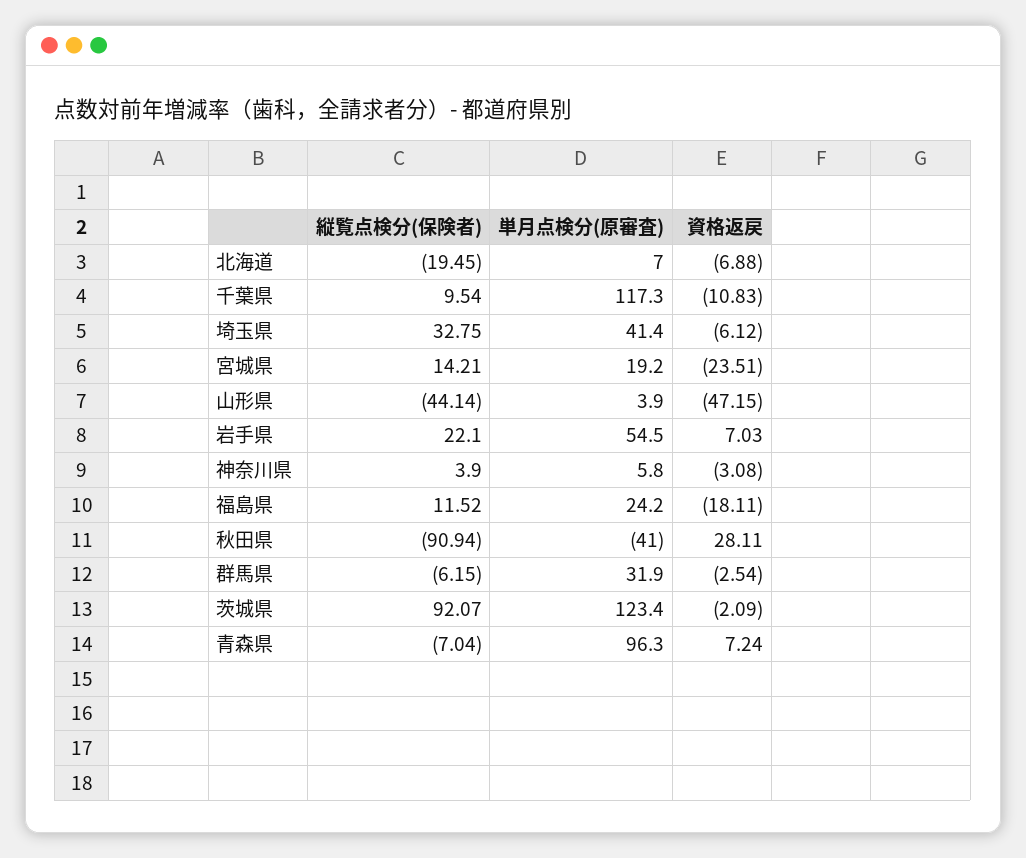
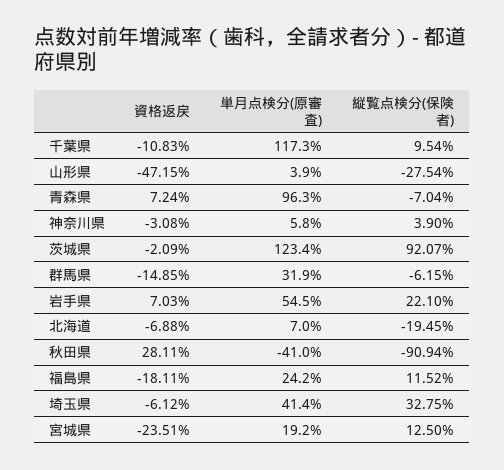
縦覧点検分(保険者), 宮城県: 14.21 -> 12.5
縦覧点検分(保険者), 山形県: -44.14 -> -27.54
資格返戻, 群馬県: -2.54 -> -14.85

